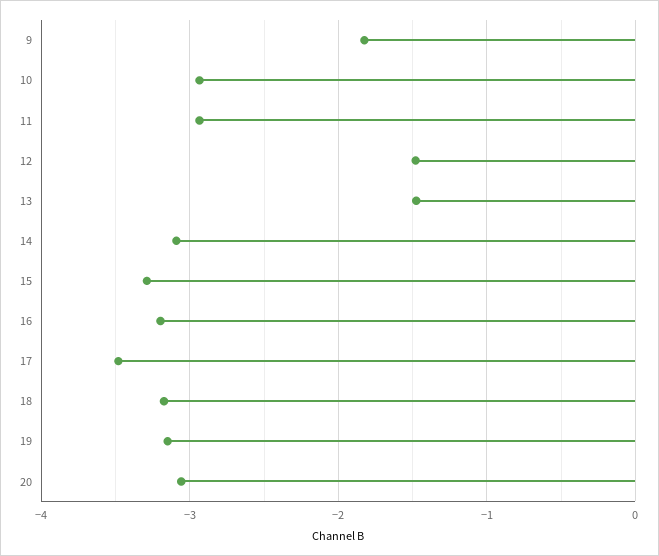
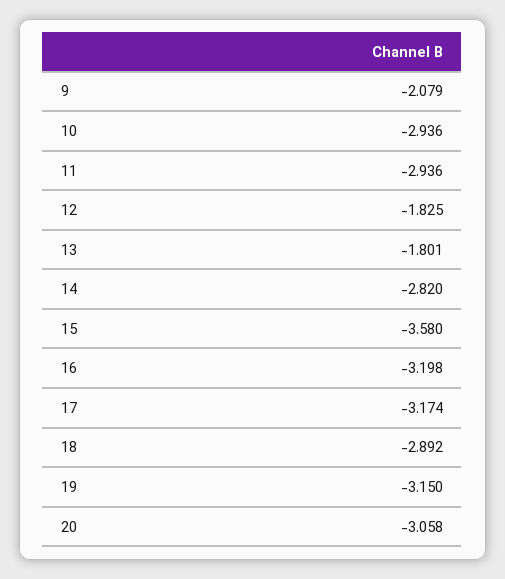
9: -1.8 -> -2.079
12: -1.5 -> -1.825
13: -1.5 -> -1.801
14: -3.1 -> -2.82
15: -3.3 -> -3.58
17: -3.5 -> -3.174
18: -3.2 -> -2.892

